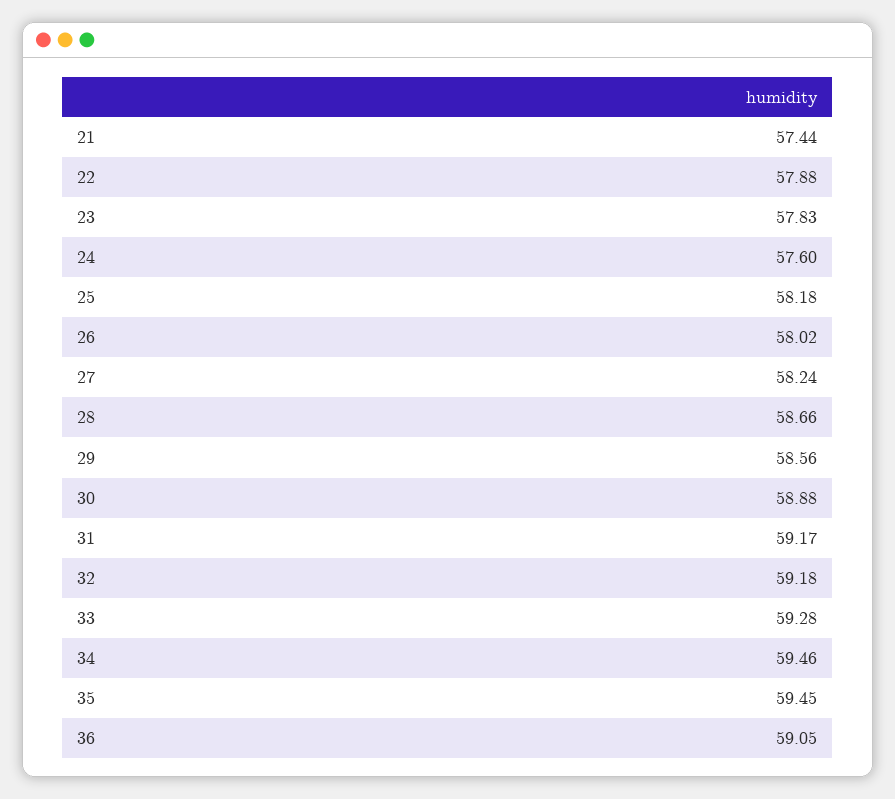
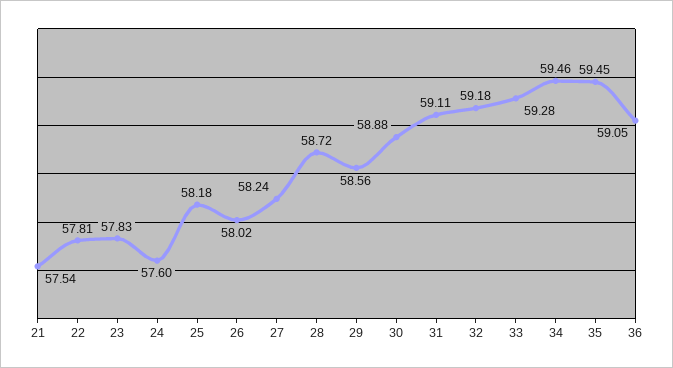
21: 57.44 -> 57.54
22: 57.88 -> 57.81
28: 58.66 -> 58.72
31: 59.17 -> 59.11

